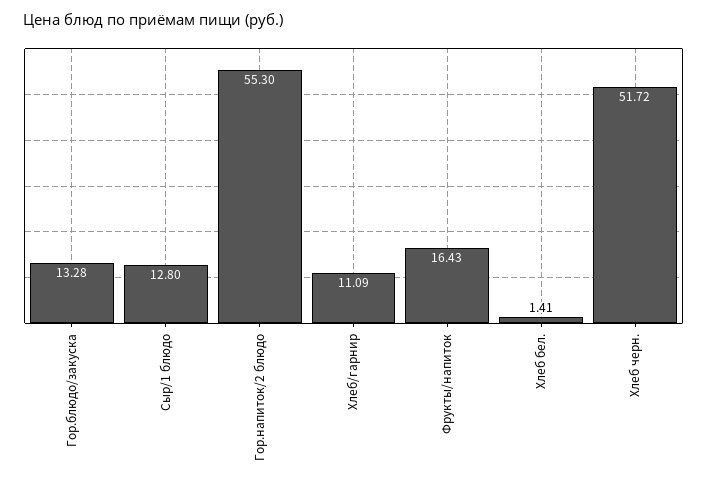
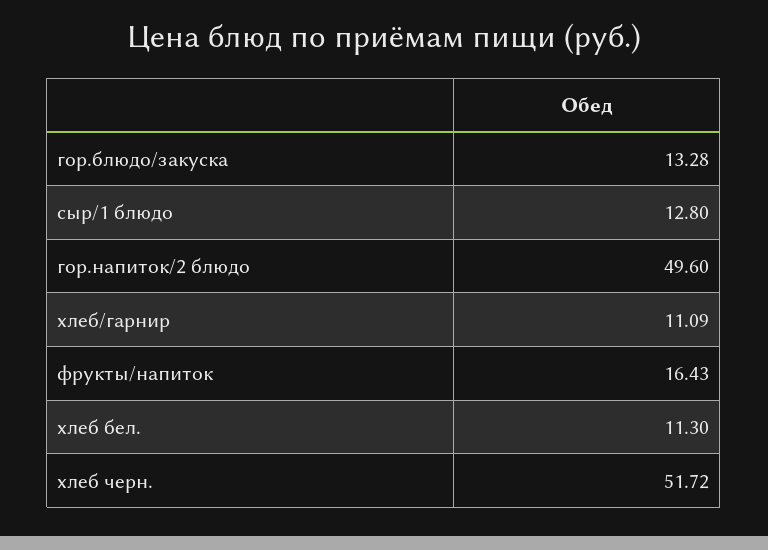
Гор.напиток/2 блюдо: 55.3 -> 49.6
Хлеб бел.: 1.41 -> 11.3

